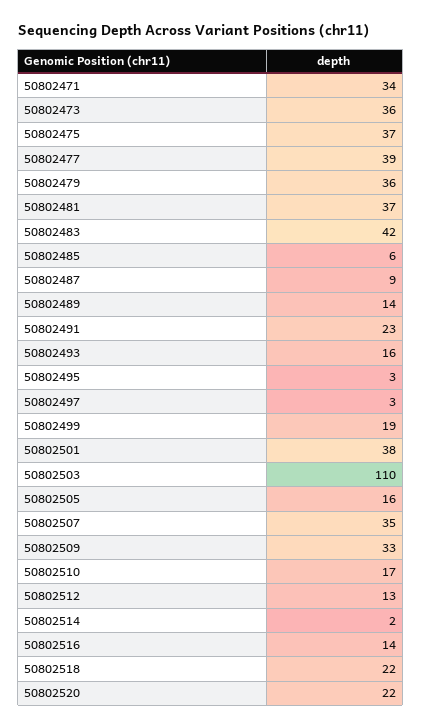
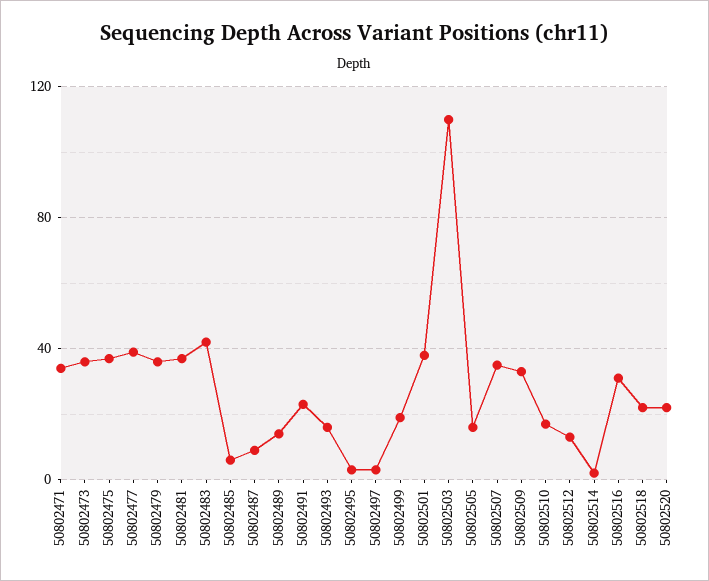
50802516: 14 -> 30

